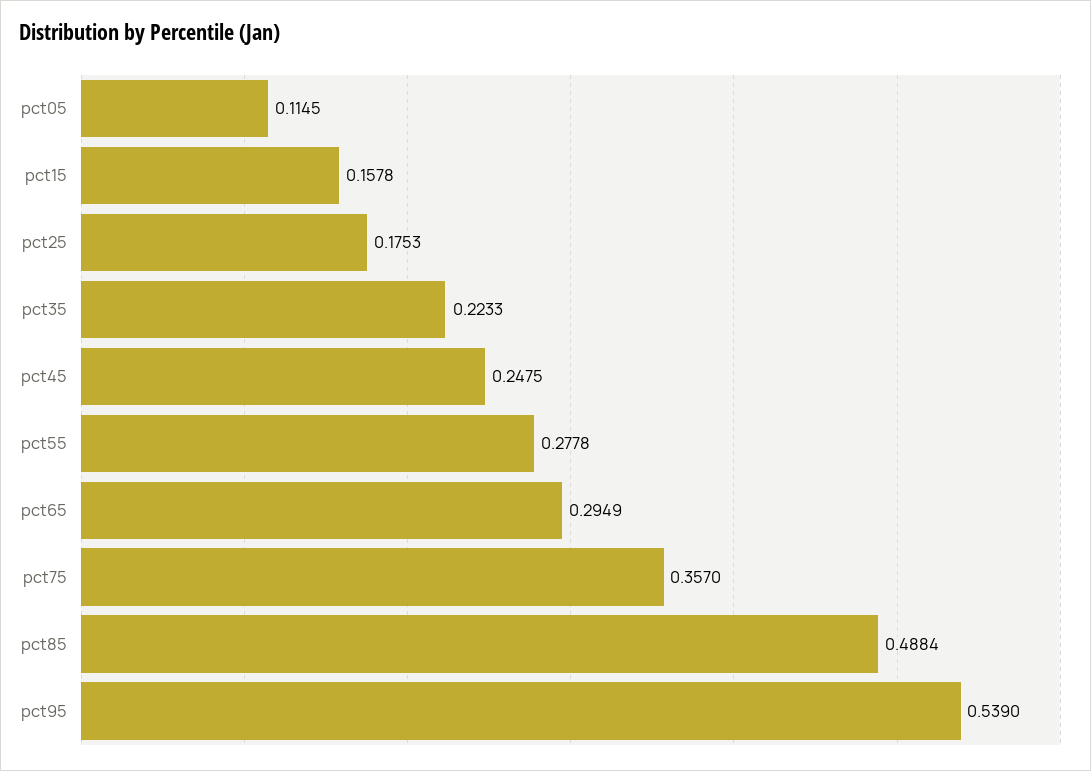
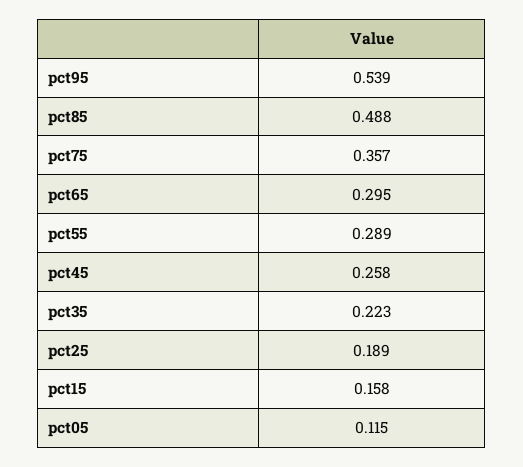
pct25: 0.1753 -> 0.189
pct45: 0.2475 -> 0.258
pct55: 0.2778 -> 0.289

